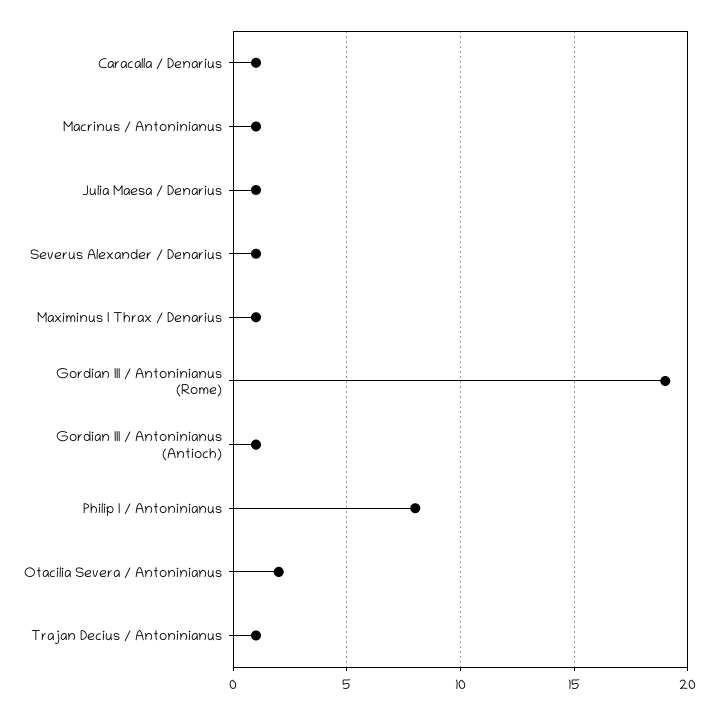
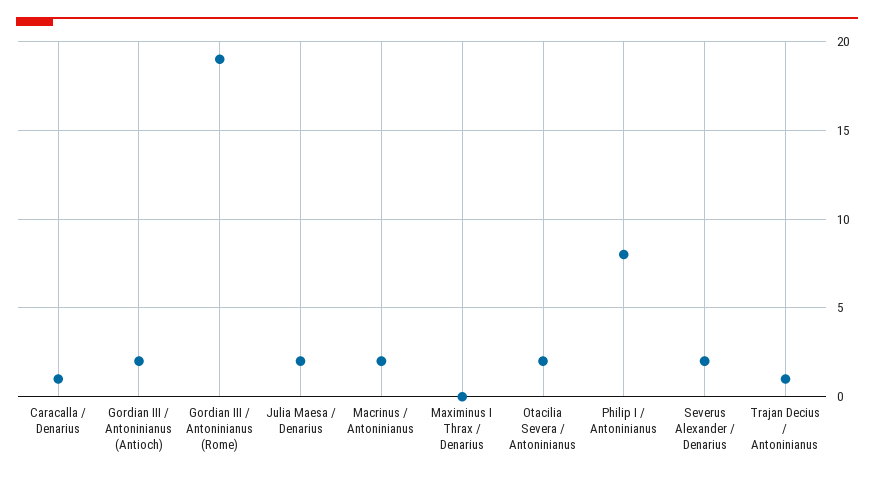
Macrinus / Antoninianus: 1 -> 2
Julia Maesa / Denarius: 1 -> 2
Severus Alexander / Denarius: 1 -> 2
Maximinus I Thrax / Denarius: 1 -> 0
Gordian III / Antoninianus (Antioch): 1 -> 2

